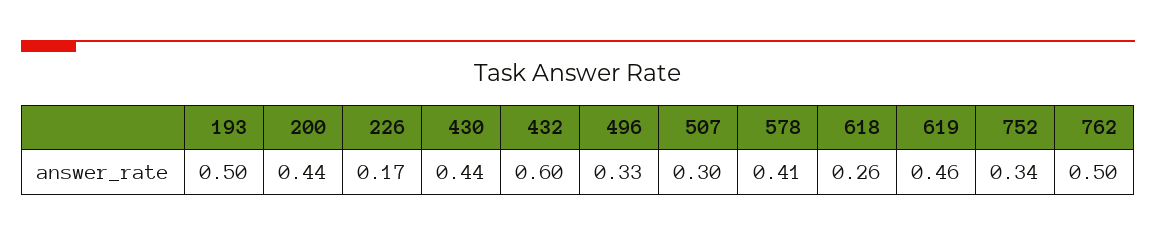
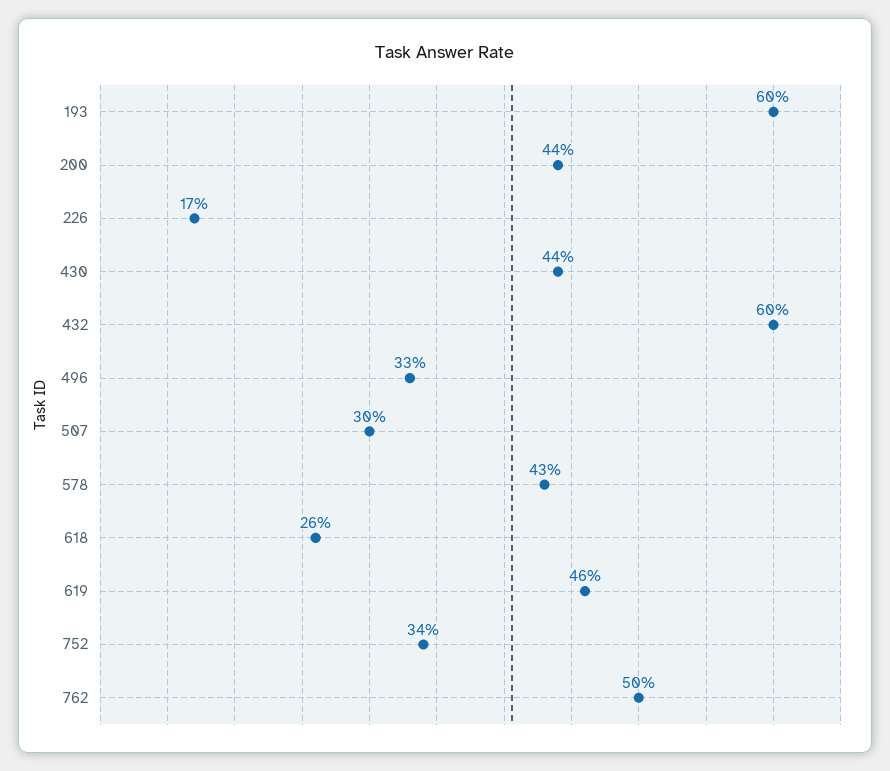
193: 0.5 -> 0.6
578: 0.41 -> 0.43

